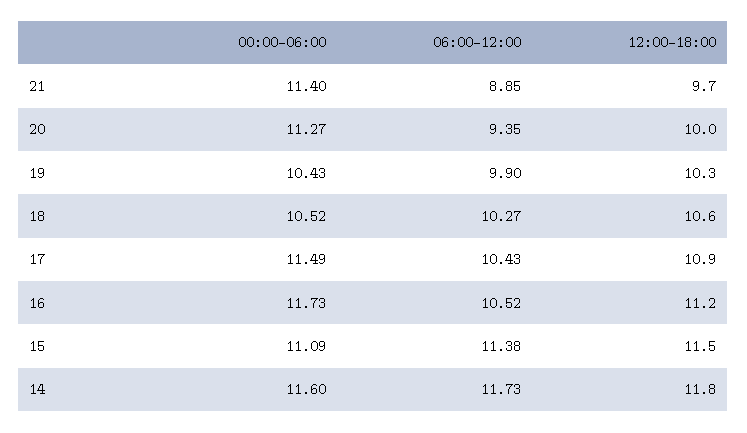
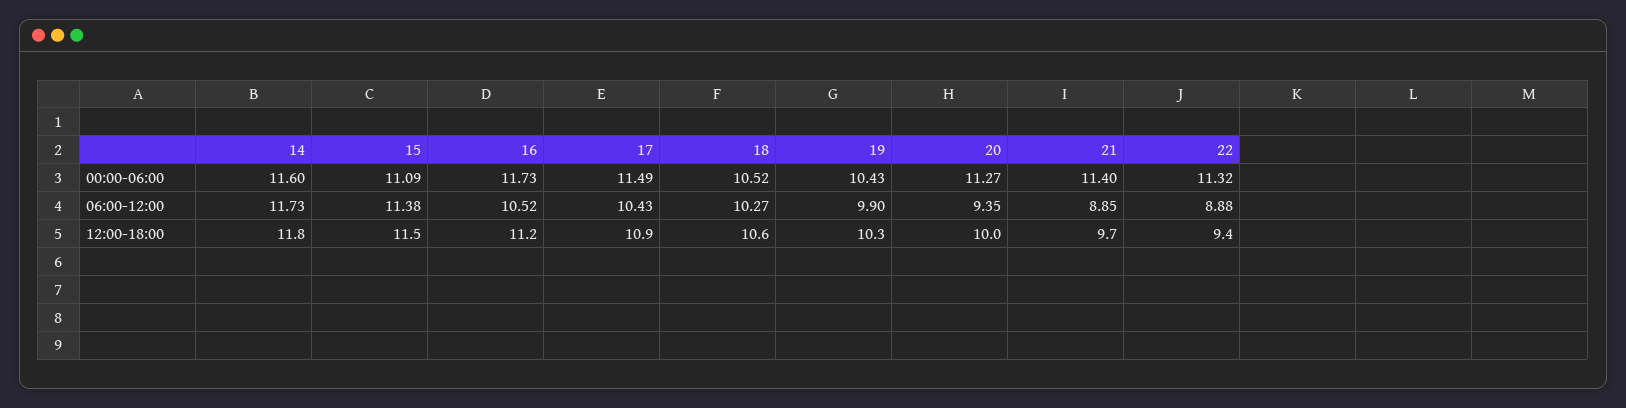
00:00-06:00, 22: none -> 11.32
06:00-12:00, 22: none -> 8.88
12:00-18:00, 22: none -> 9.4

